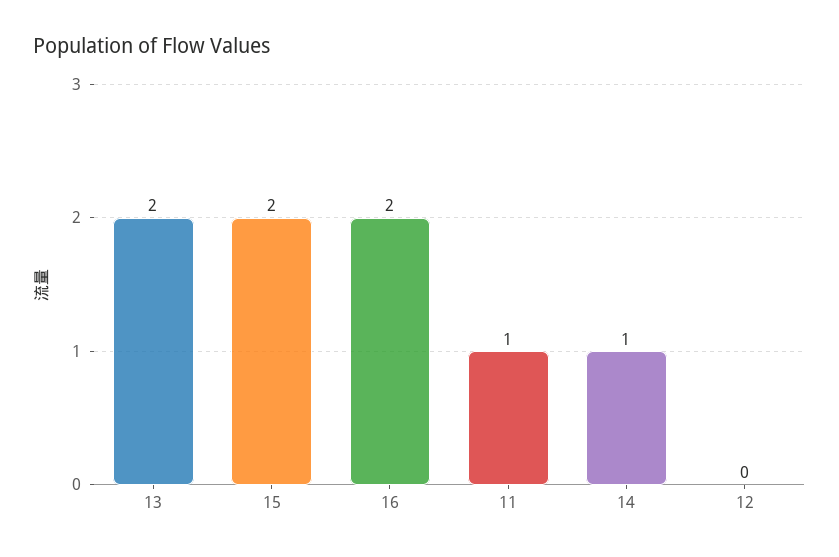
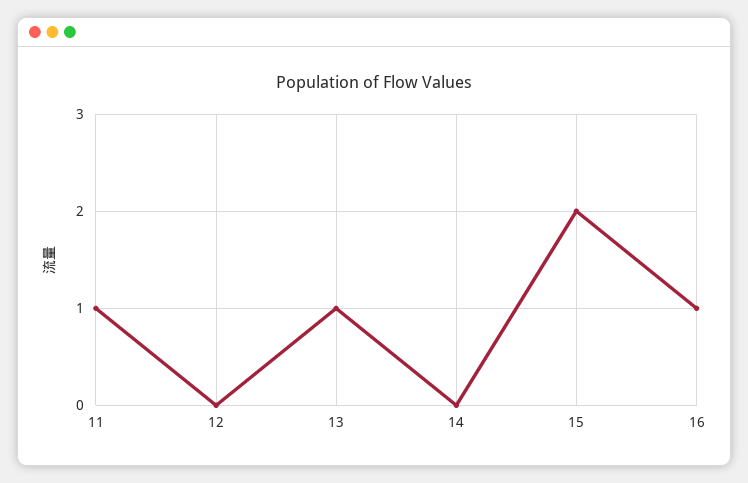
13: 2 -> 1
16: 2 -> 1
14: 1 -> 0

